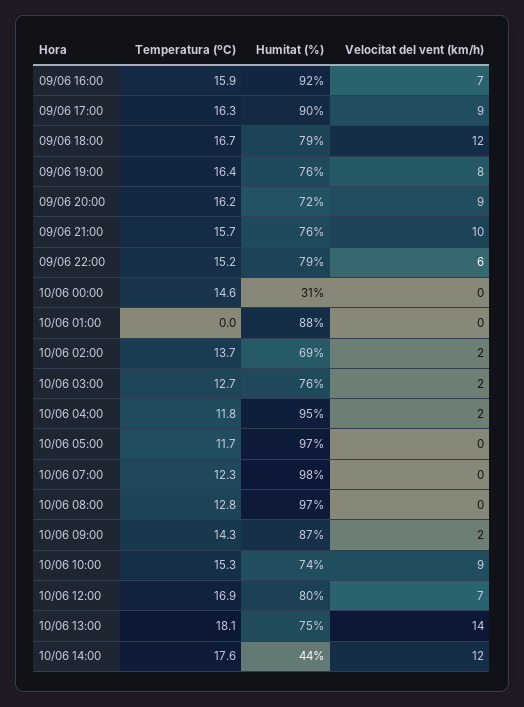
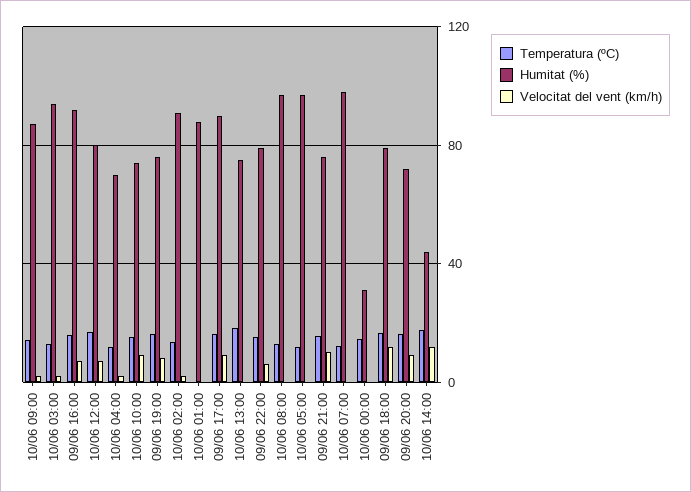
Humitat (%), 10/06 02:00: 69 -> 90
Humitat (%), 10/06 03:00: 76 -> 95
Humitat (%), 10/06 04:00: 95 -> 70
Velocitat del vent (km/h), 10/06 13:00: 14 -> 0

